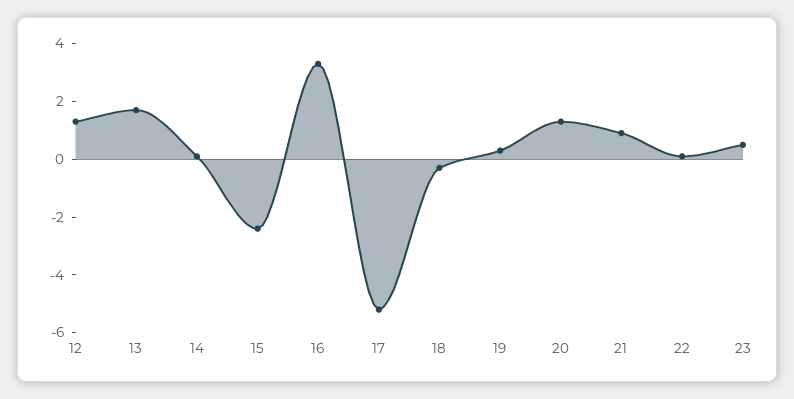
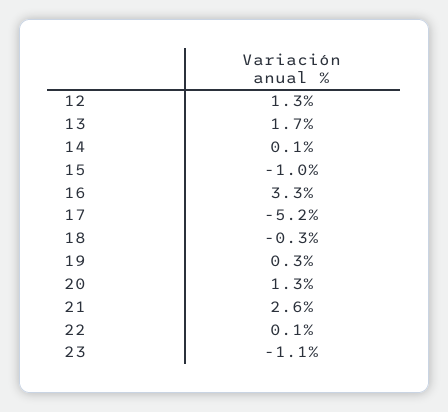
15: -2.5 -> -1
21: 1 -> 2.6
23: 0.5 -> -1.1

